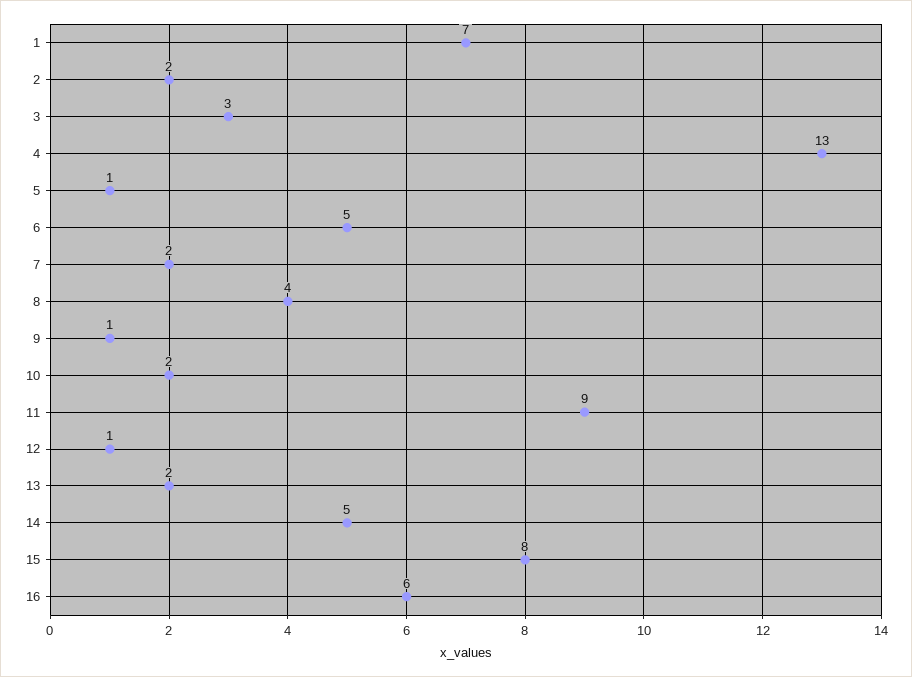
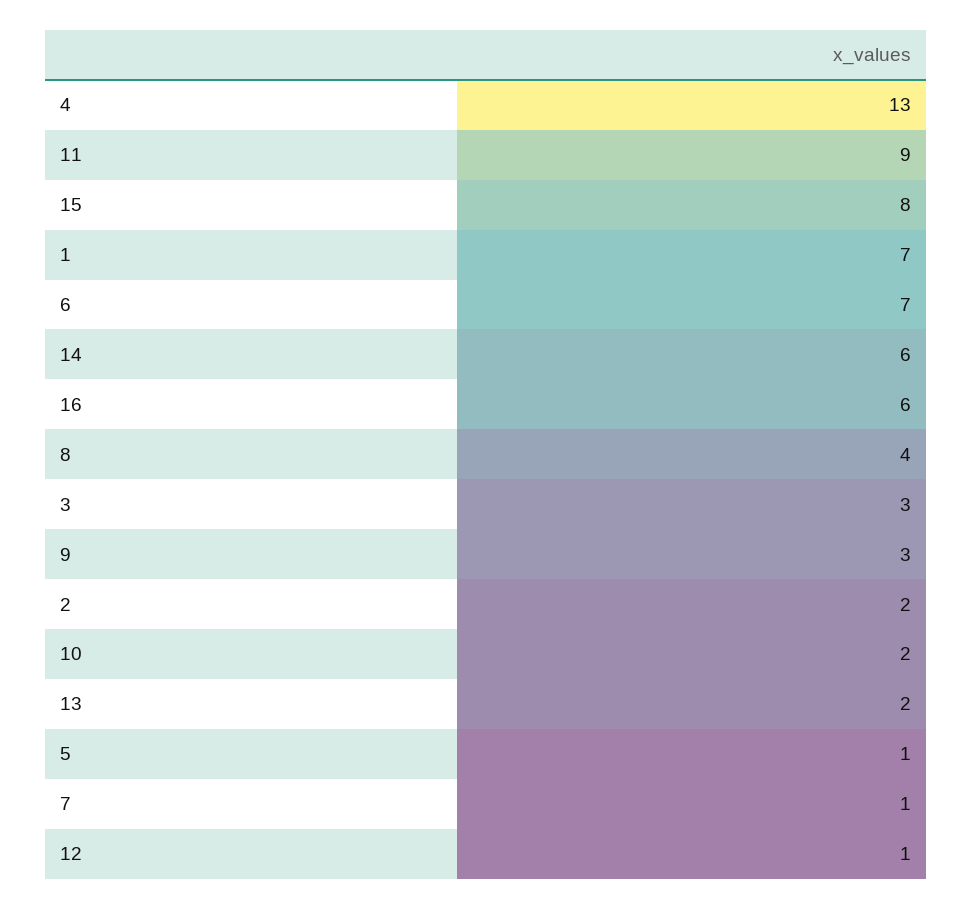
6: 5 -> 7
7: 2 -> 1
9: 1 -> 3
14: 5 -> 6

